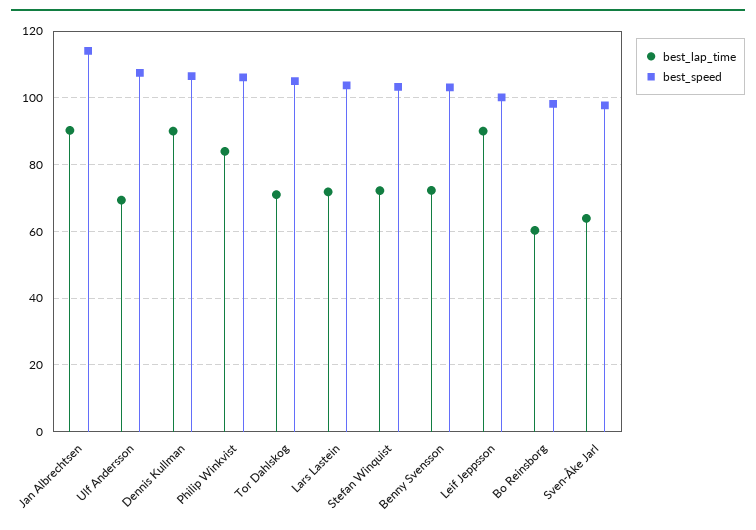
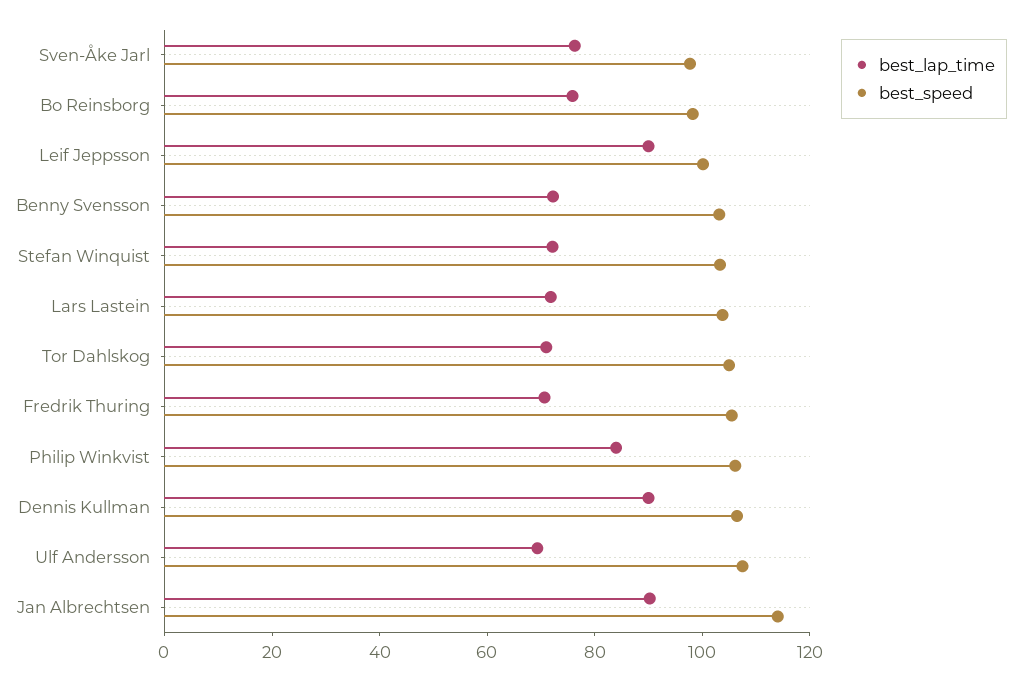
best_lap_time, Bo Reinsborg: 60 -> 75
best_lap_time, Sven-Åke Jarl: 64 -> 75
best_lap_time, Fredrik Thuring: none -> 70
best_speed, Fredrik Thuring: none -> 105

